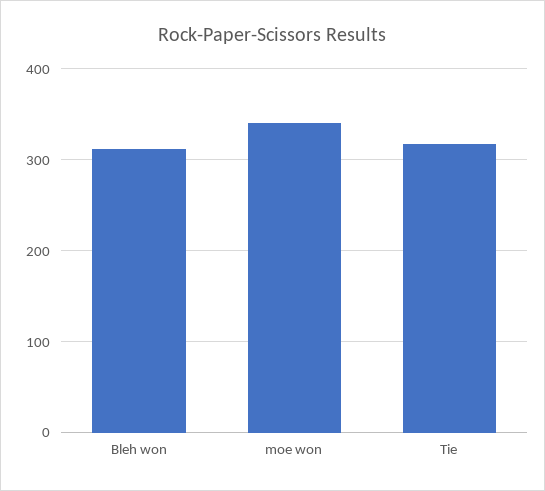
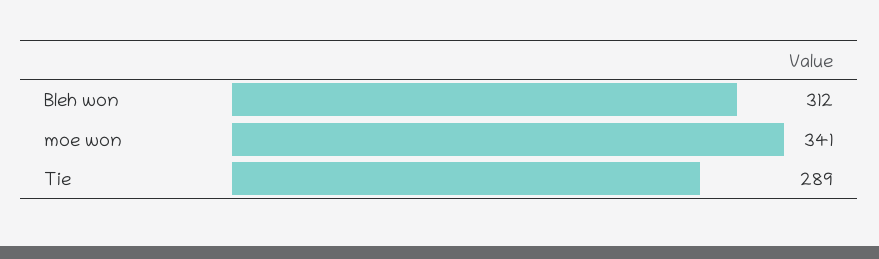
Tie: 320 -> 289

